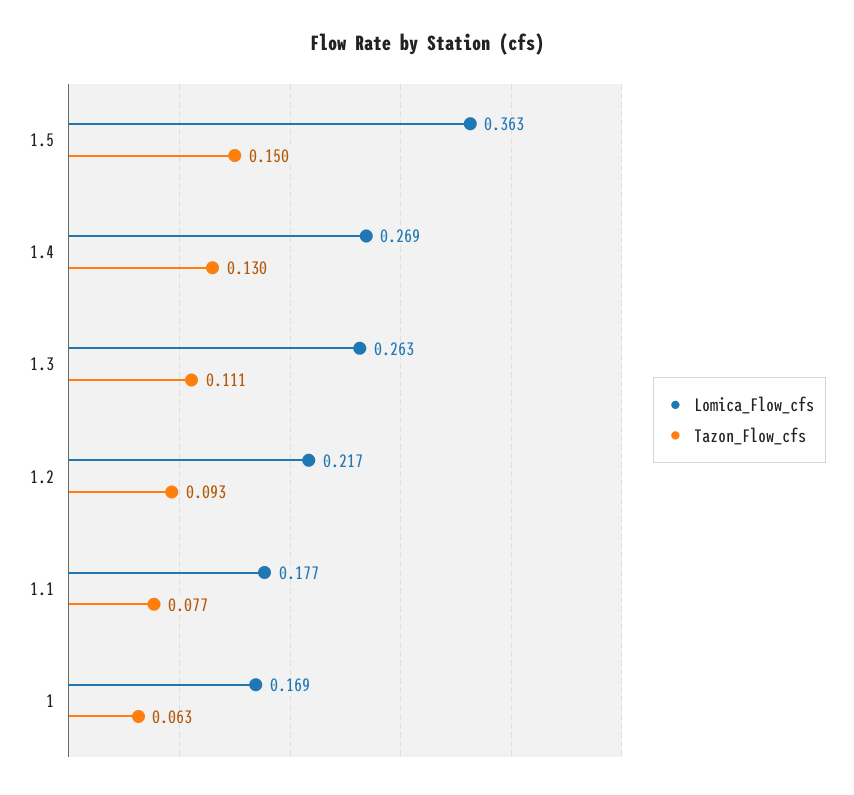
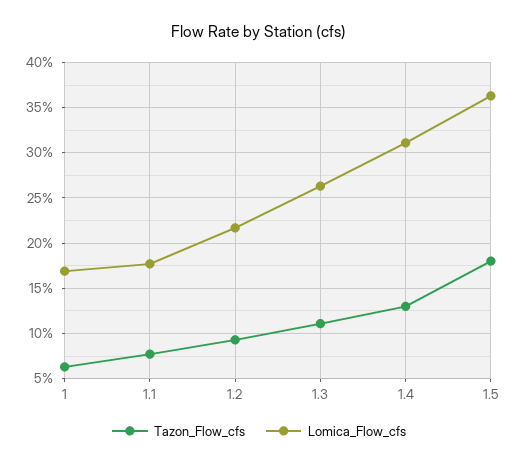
Tazon_Flow_cfs, 1.5: 0.15 -> 0.18
Lomica_Flow_cfs, 1.4: 0.269 -> 0.31

